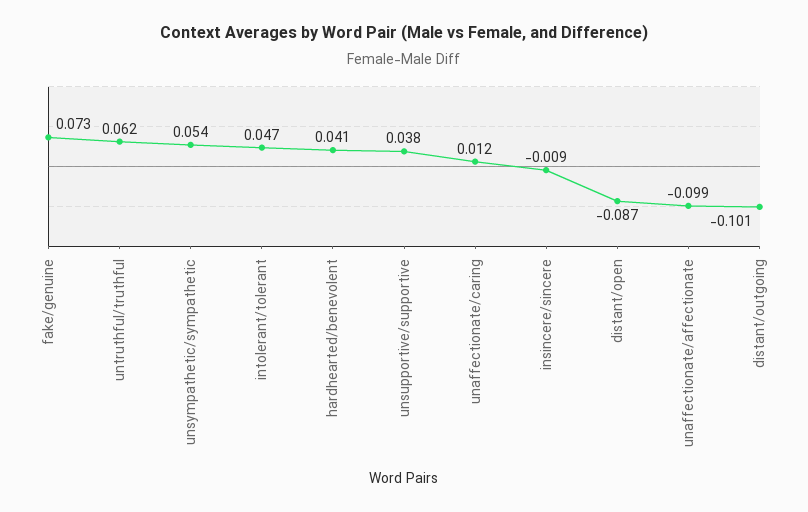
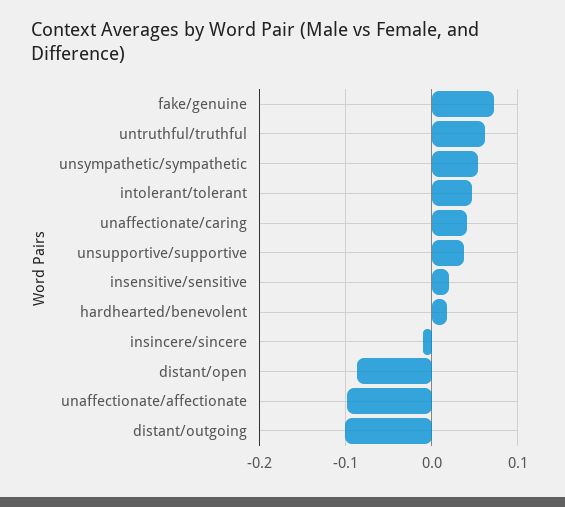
hardhearted/benevolent: 0.041 -> 0.02
unaffectionate/caring: 0.012 -> 0.04
insensitive/sensitive: none -> 0.02

